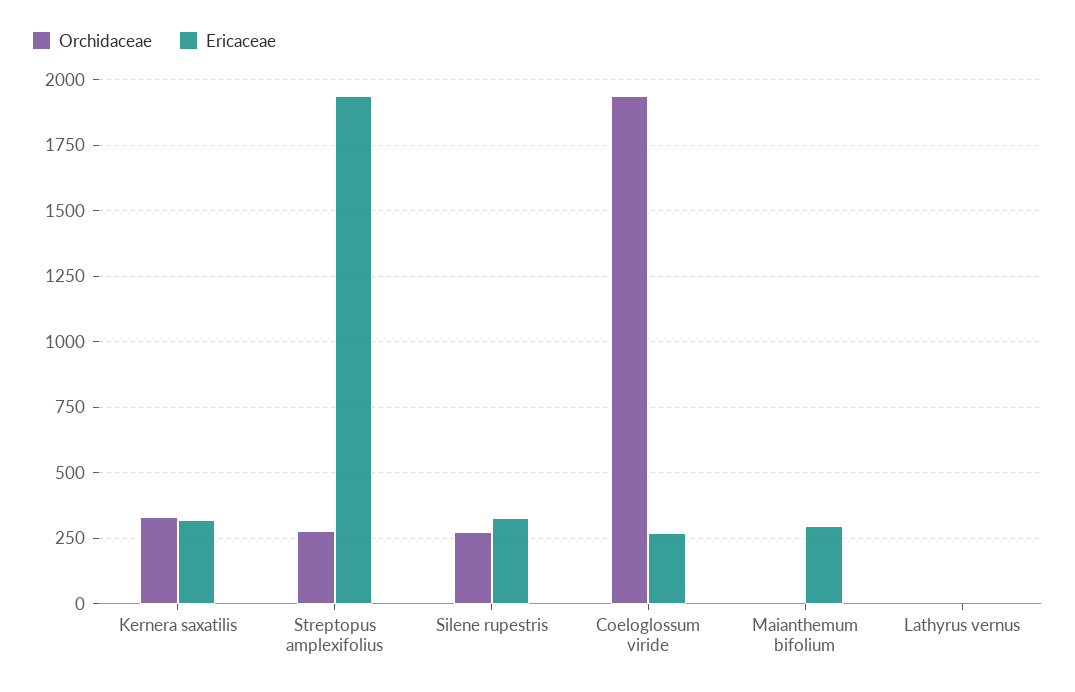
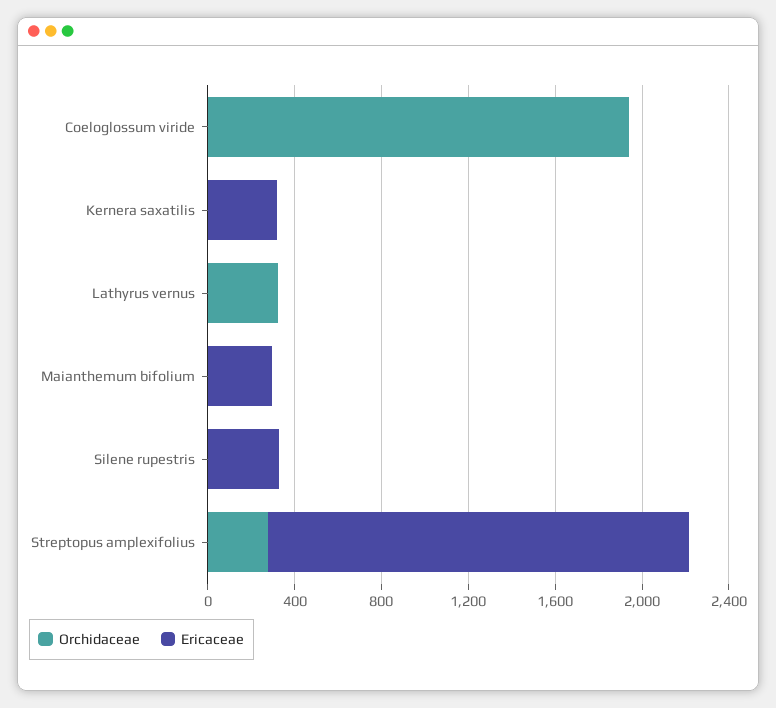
Orchidaceae, Kernera saxatilis: 325 -> 0
Orchidaceae, Silene rupestris: 275 -> 0
Ericaceae, Coeloglossum viride: 275 -> 0
Orchidaceae, Lathyrus vernus: 0 -> 300

